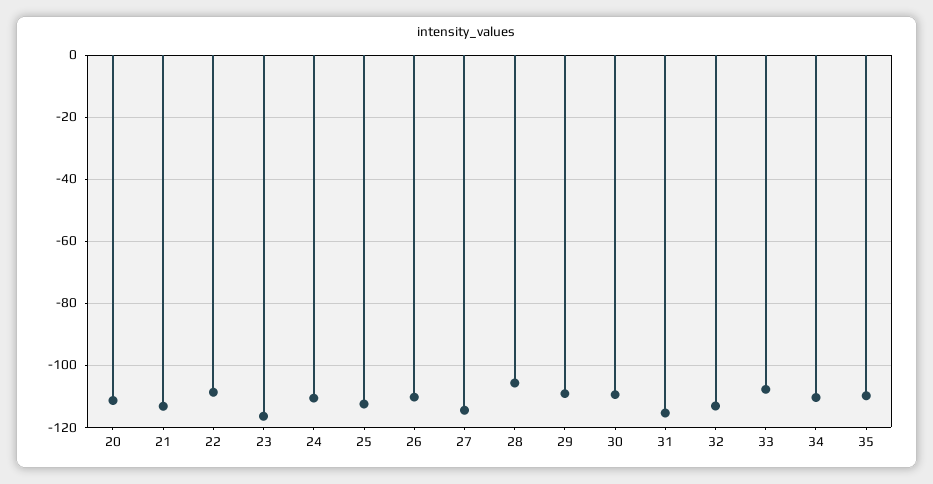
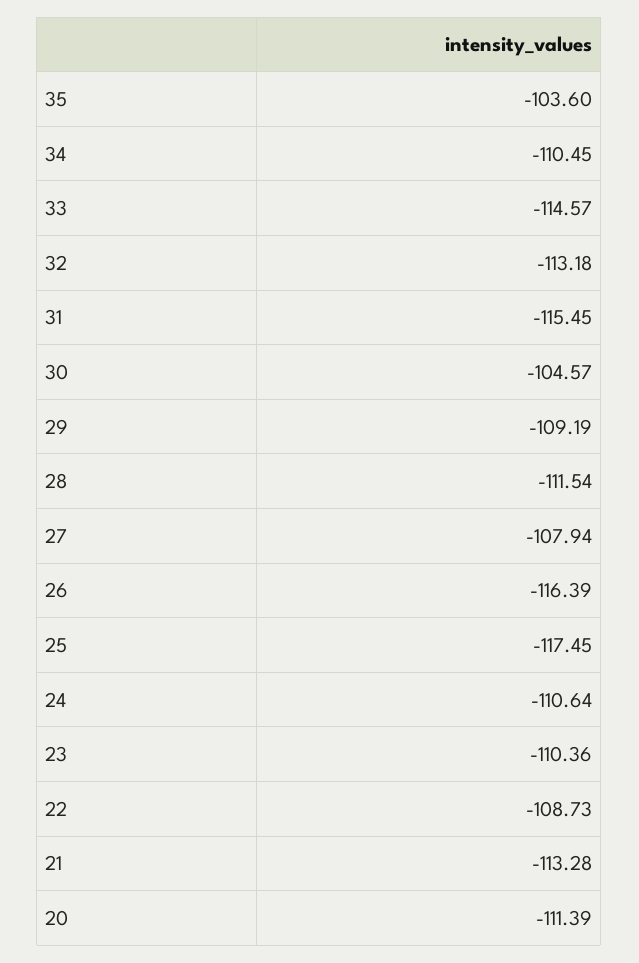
23: -116 -> -110.36
25: -112 -> -117.45
26: -110 -> -116.39
27: -114 -> -107.94
28: -106 -> -111.54
30: -110 -> -104.57
33: -108 -> -114.57
35: -110 -> -103.6

